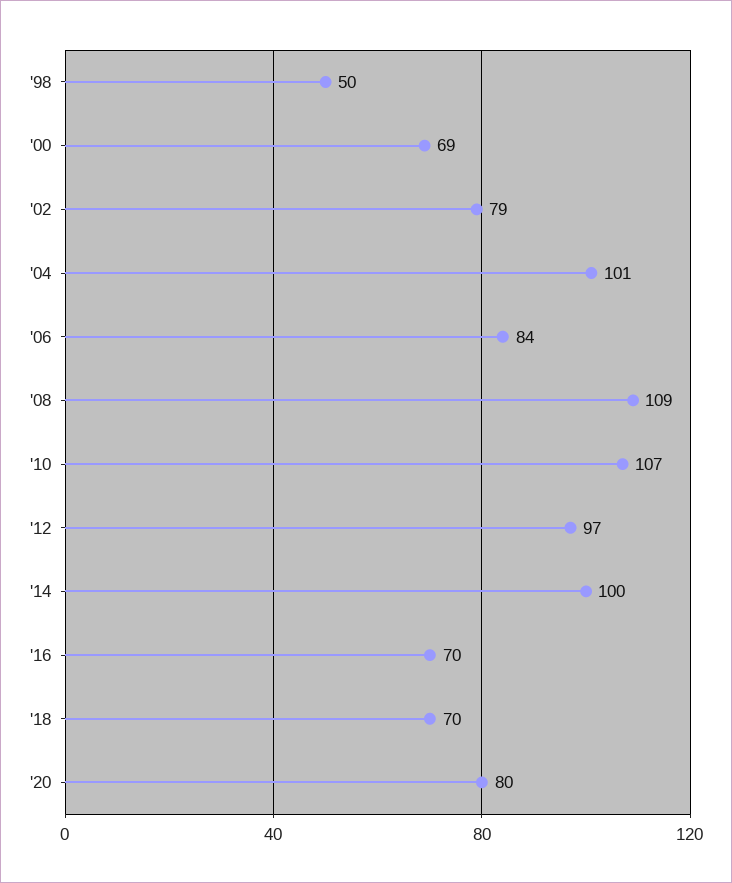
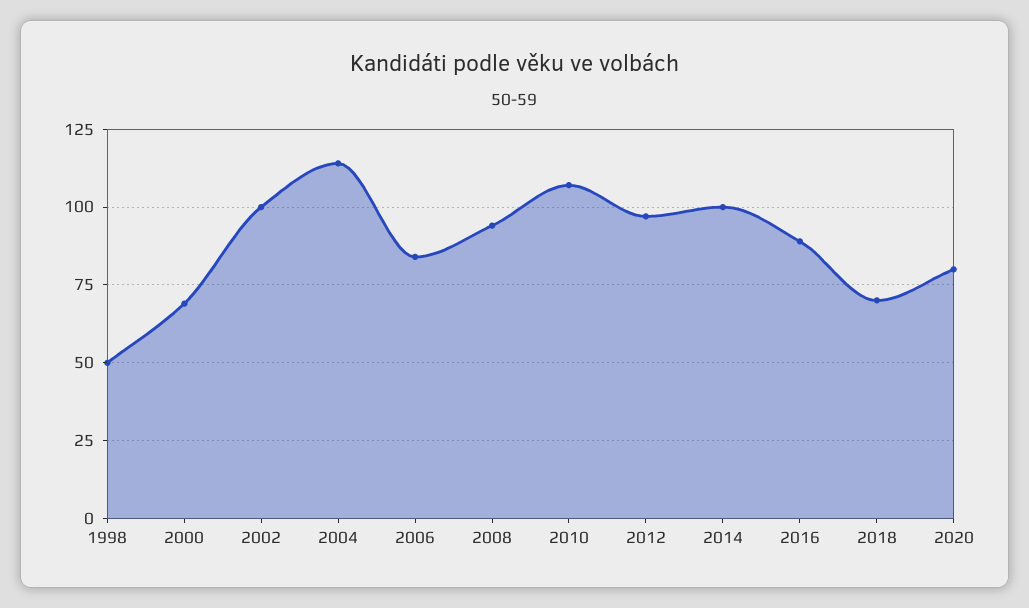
'02: 79 -> 100
'04: 101 -> 115
'08: 109 -> 95
'16: 70 -> 90

